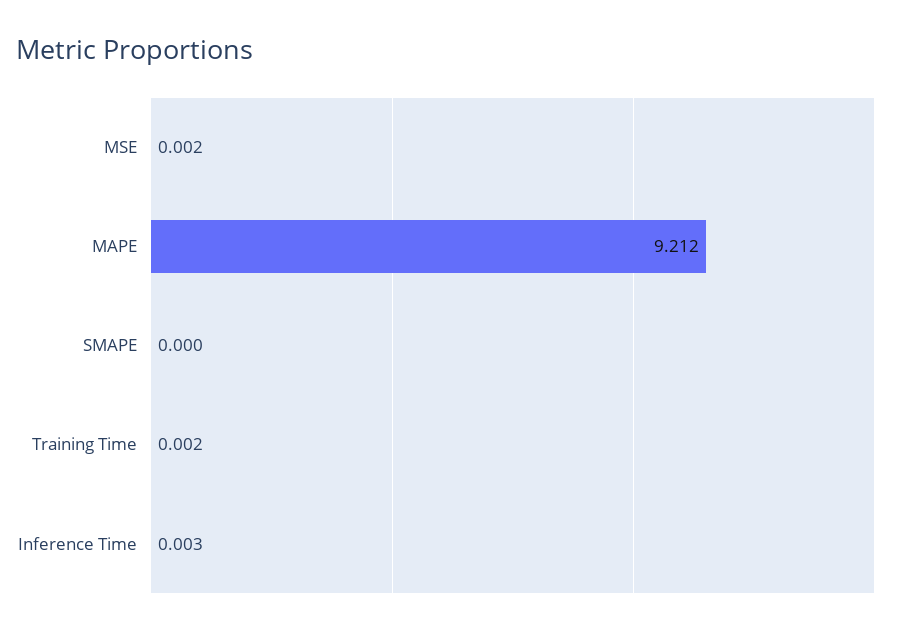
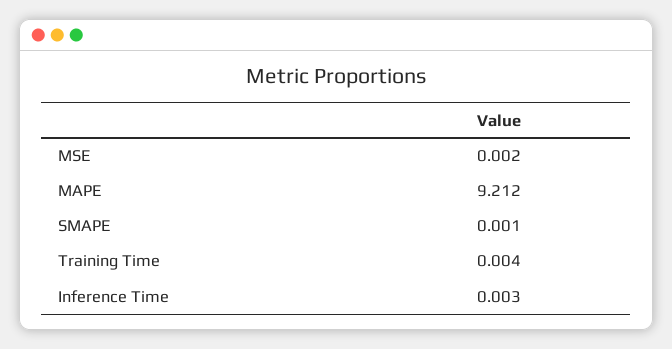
SMAPE: 0 -> 0.001
Training Time: 0.002 -> 0.004

